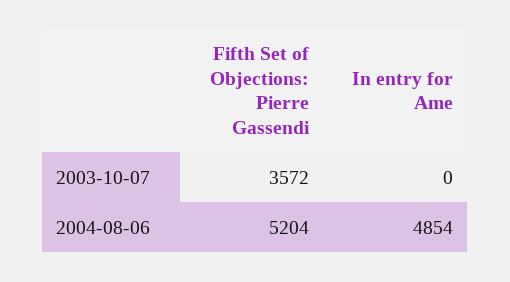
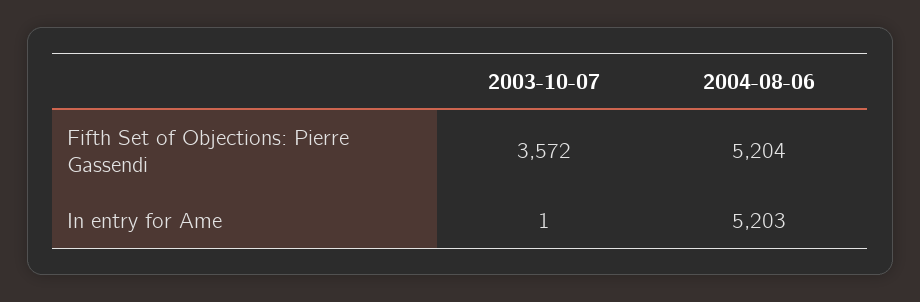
In entry for Ame, 2003-10-07: 0 -> 1
In entry for Ame, 2004-08-06: 4854 -> 5203

